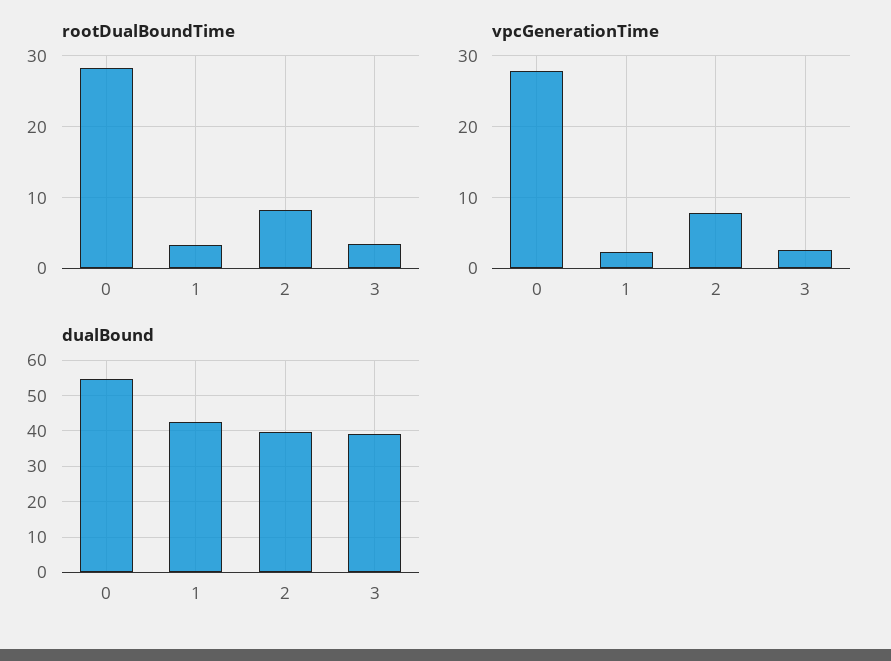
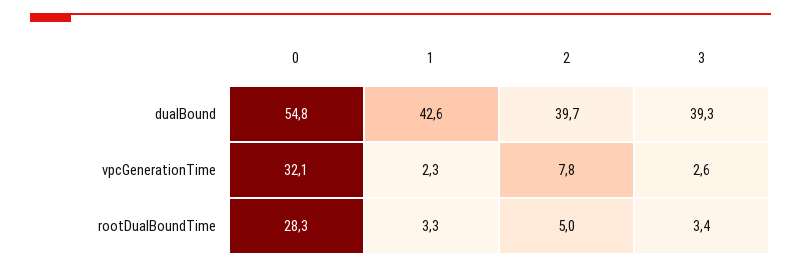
rootDualBoundTime, 2: 8 -> 5
vpcGenerationTime, 0: 28 -> 32.1

